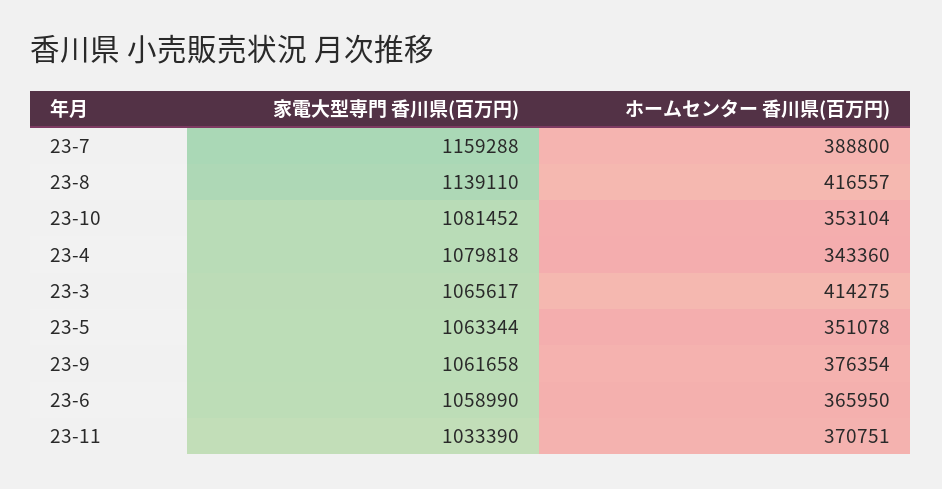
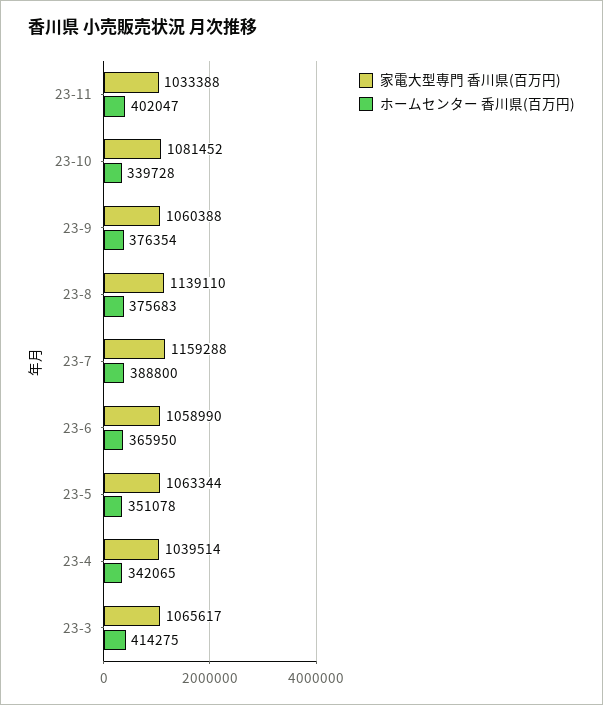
ホームセンター 香川県(百万円), 23-8: 416557 -> 375683
ホームセンター 香川県(百万円), 23-10: 353104 -> 339728
家電大型専門 香川県(百万円), 23-4: 1079818 -> 1039514
ホームセンター 香川県(百万円), 23-4: 343360 -> 342065
家電大型専門 香川県(百万円), 23-9: 1061658 -> 1060388
家電大型専門 香川県(百万円), 23-11: 1033390 -> 1033388
ホームセンター 香川県(百万円), 23-11: 370751 -> 402047

